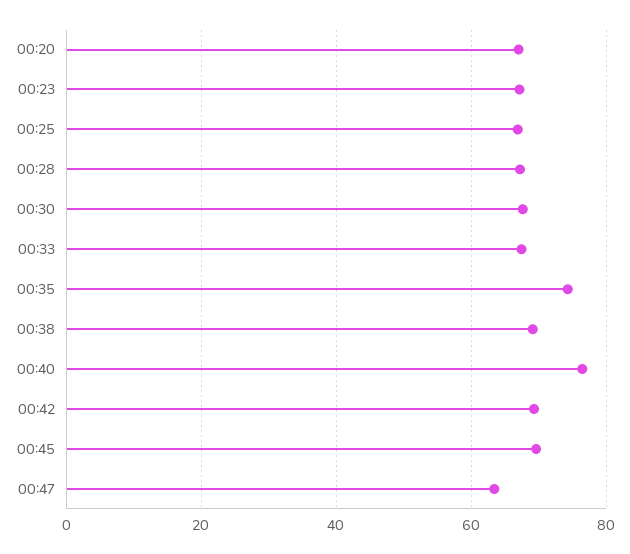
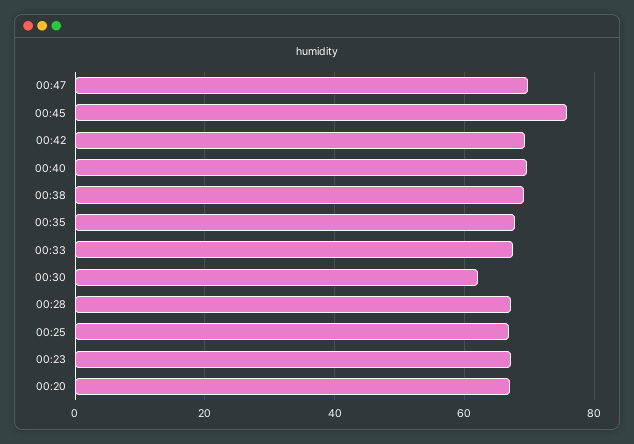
00:30: 68 -> 62
00:35: 74 -> 68
00:40: 76 -> 70
00:45: 70 -> 76
00:47: 64 -> 70

